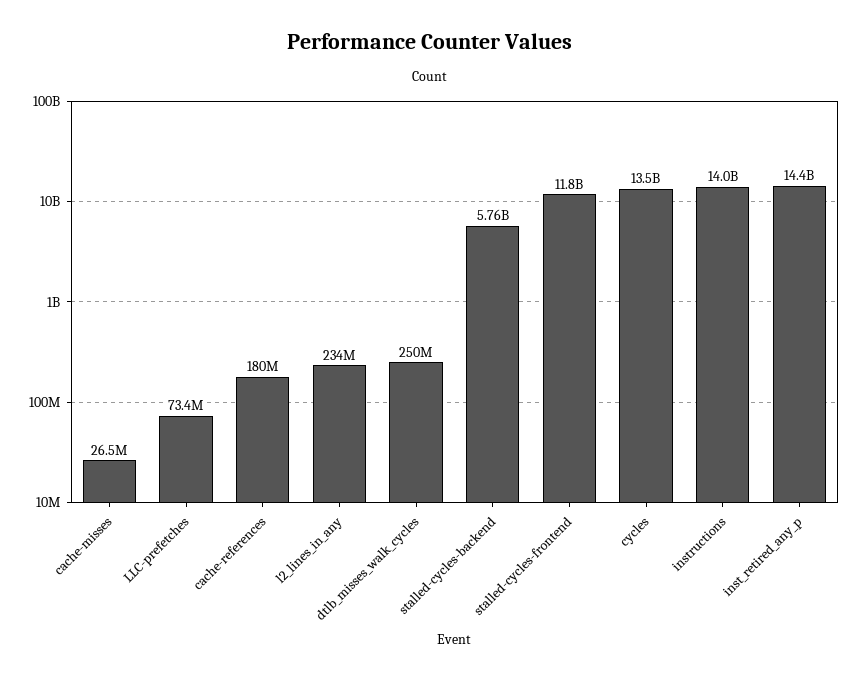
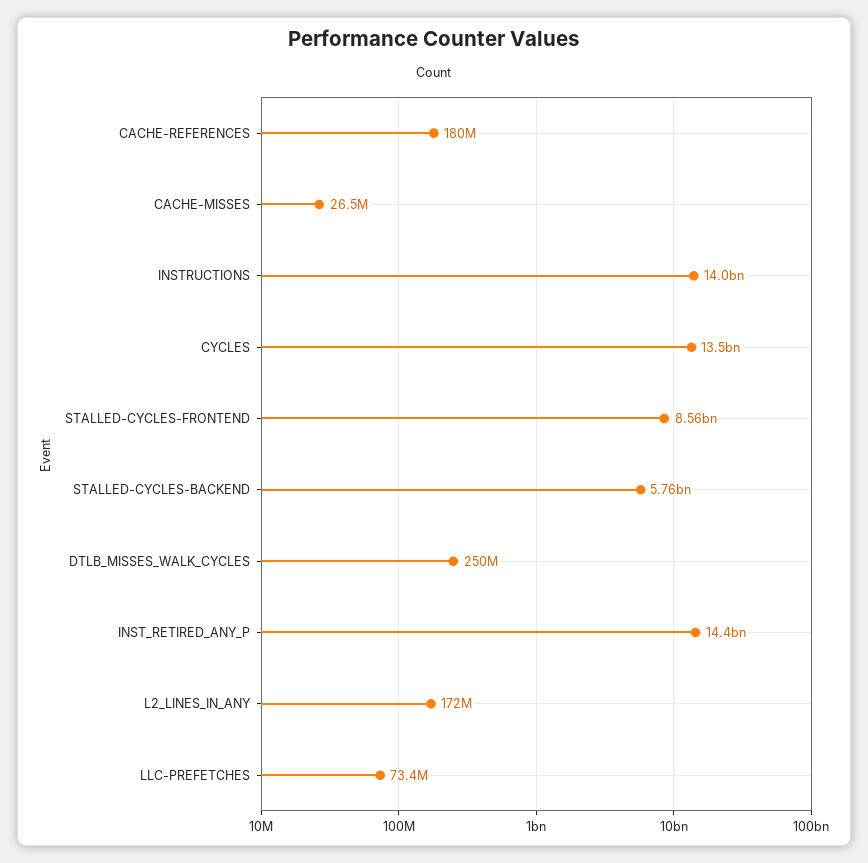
l2_lines_in_any: 234000000 -> 172000000
stalled-cycles-frontend: 11800000000 -> 8560000000

